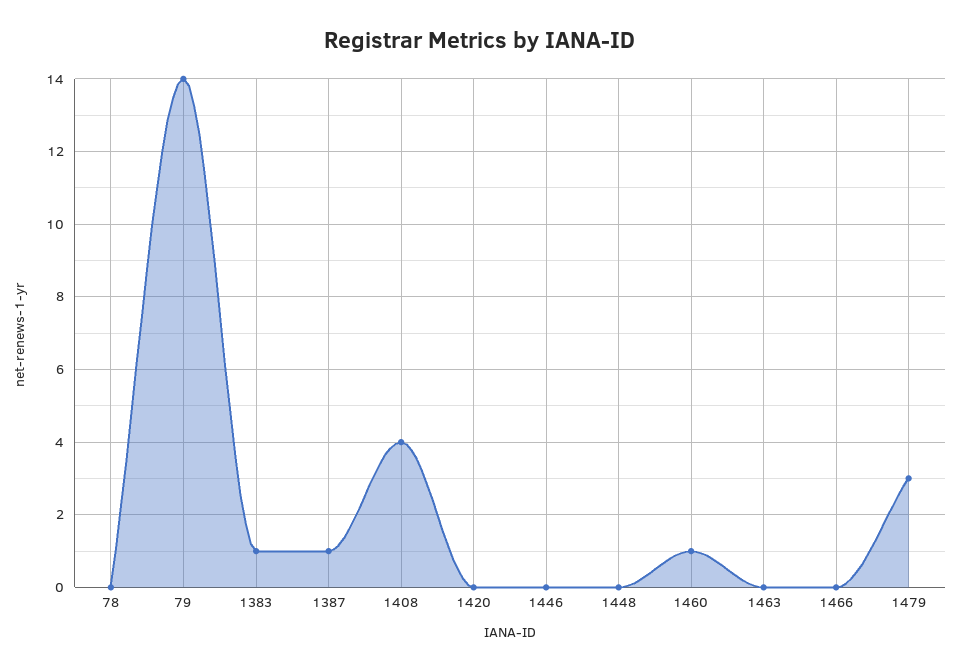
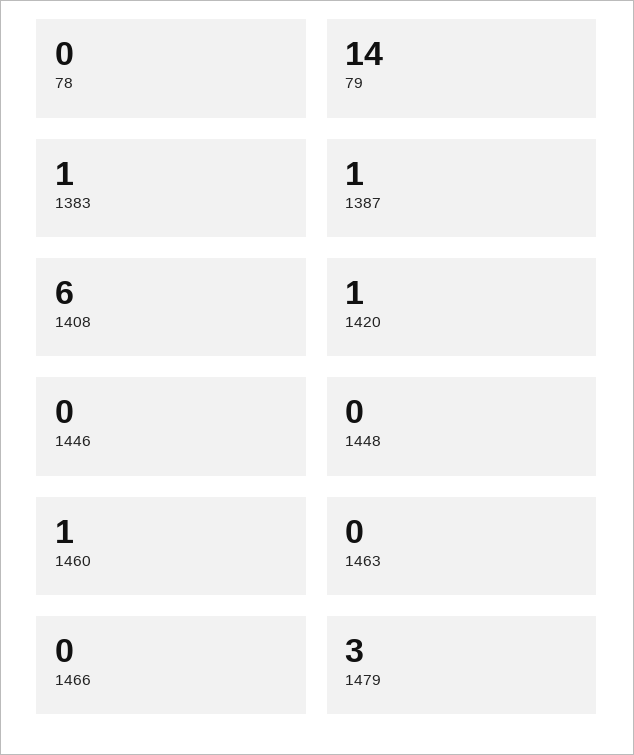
1408: 4 -> 6
1420: 0 -> 1

